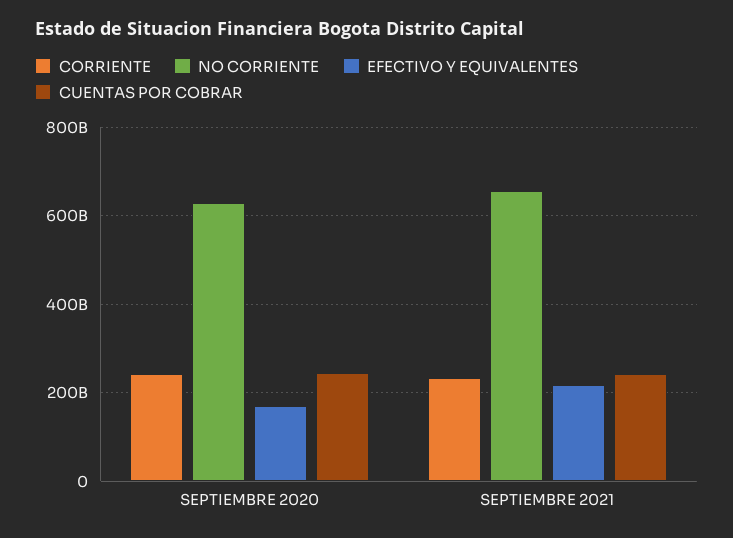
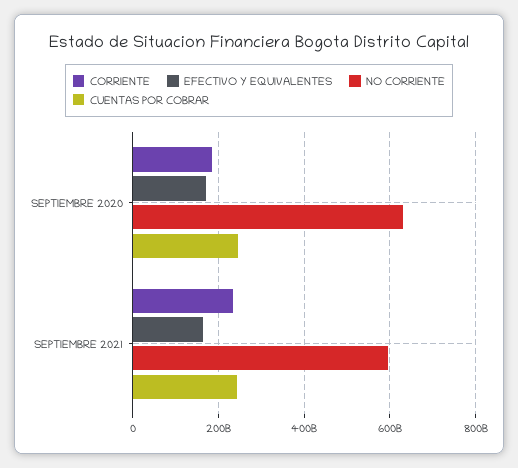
CORRIENTE, SEPTIEMBRE 2020: 240000000000 -> 180000000000
NO CORRIENTE, SEPTIEMBRE 2021: 660000000000 -> 600000000000
EFECTIVO Y EQUIVALENTES, SEPTIEMBRE 2021: 220000000000 -> 160000000000

